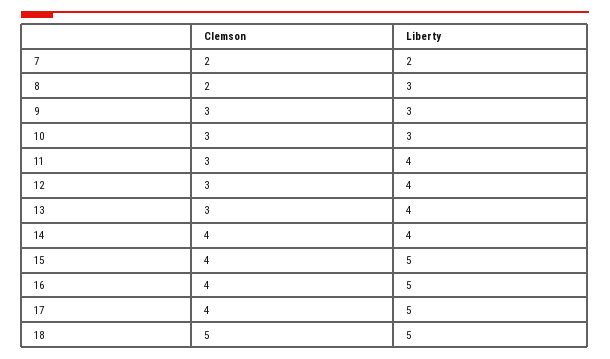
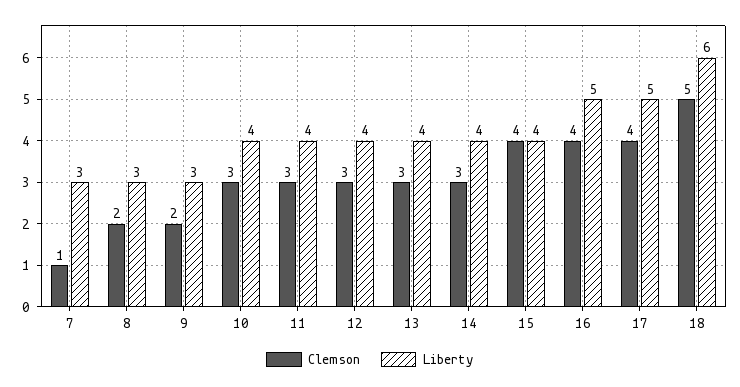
Clemson, 7: 2 -> 1
Liberty, 7: 2 -> 3
Clemson, 9: 3 -> 2
Liberty, 10: 3 -> 4
Clemson, 14: 4 -> 3
Liberty, 15: 5 -> 4
Liberty, 18: 5 -> 6

